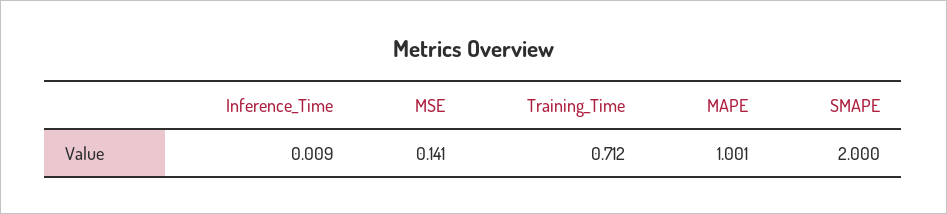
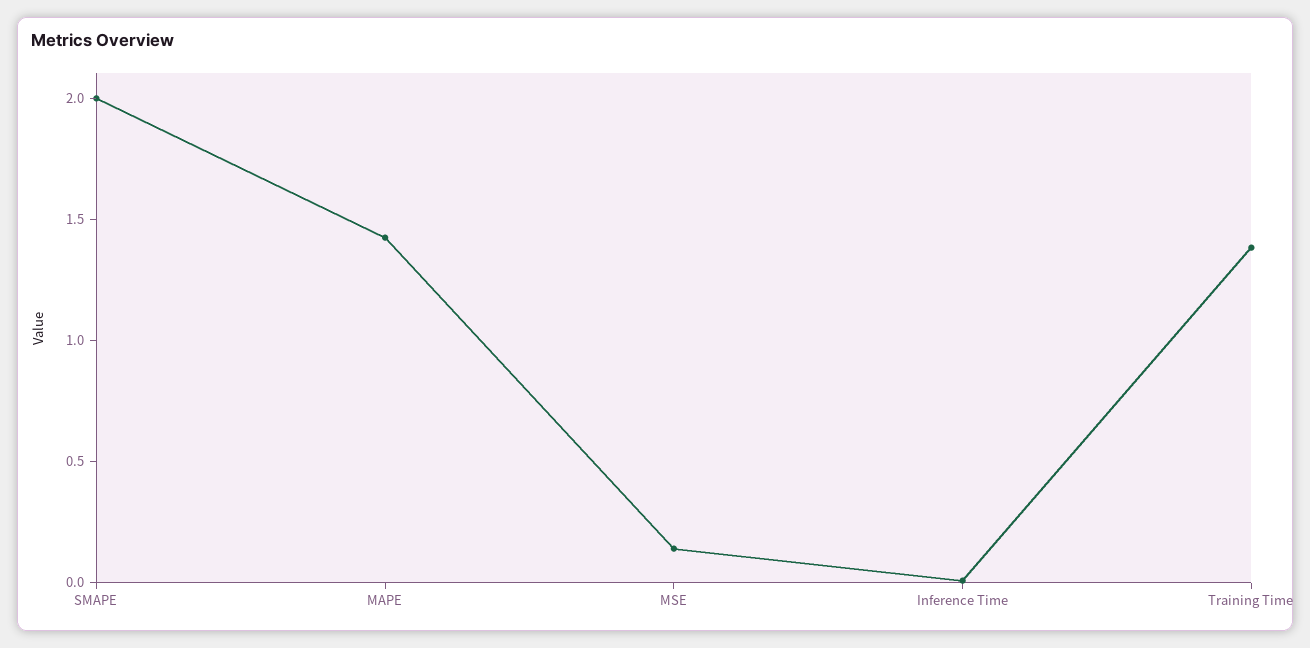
Training_Time: 0.712 -> 1.4
MAPE: 1.001 -> 1.4

